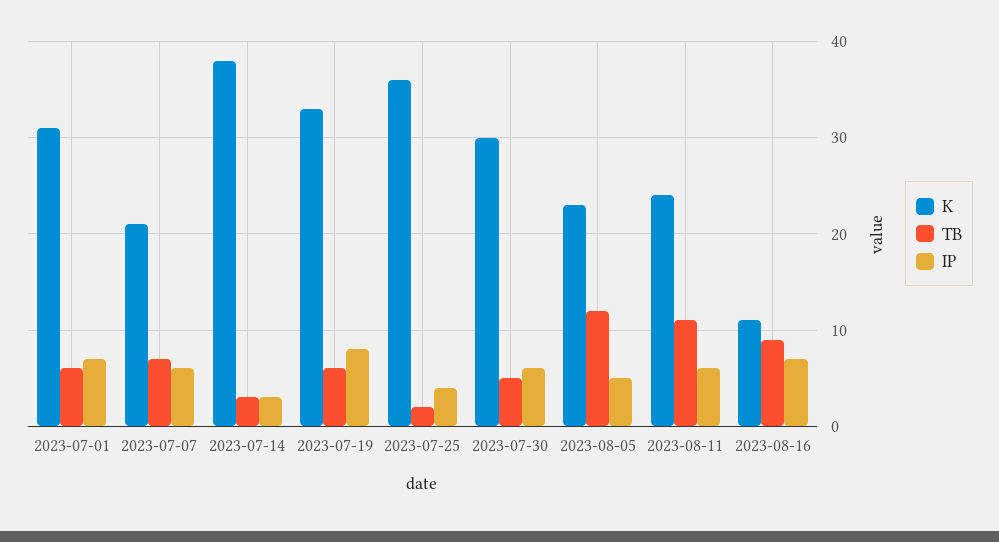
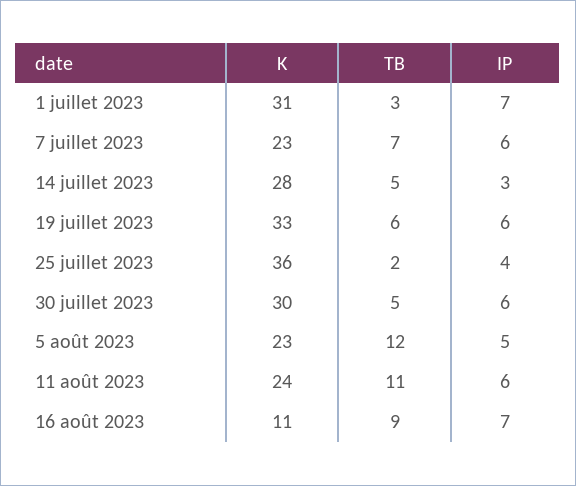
TB, 2023-07-01: 6 -> 3
K, 2023-07-07: 21 -> 23
K, 2023-07-14: 38 -> 28
TB, 2023-07-14: 3 -> 5
IP, 2023-07-19: 8 -> 6

